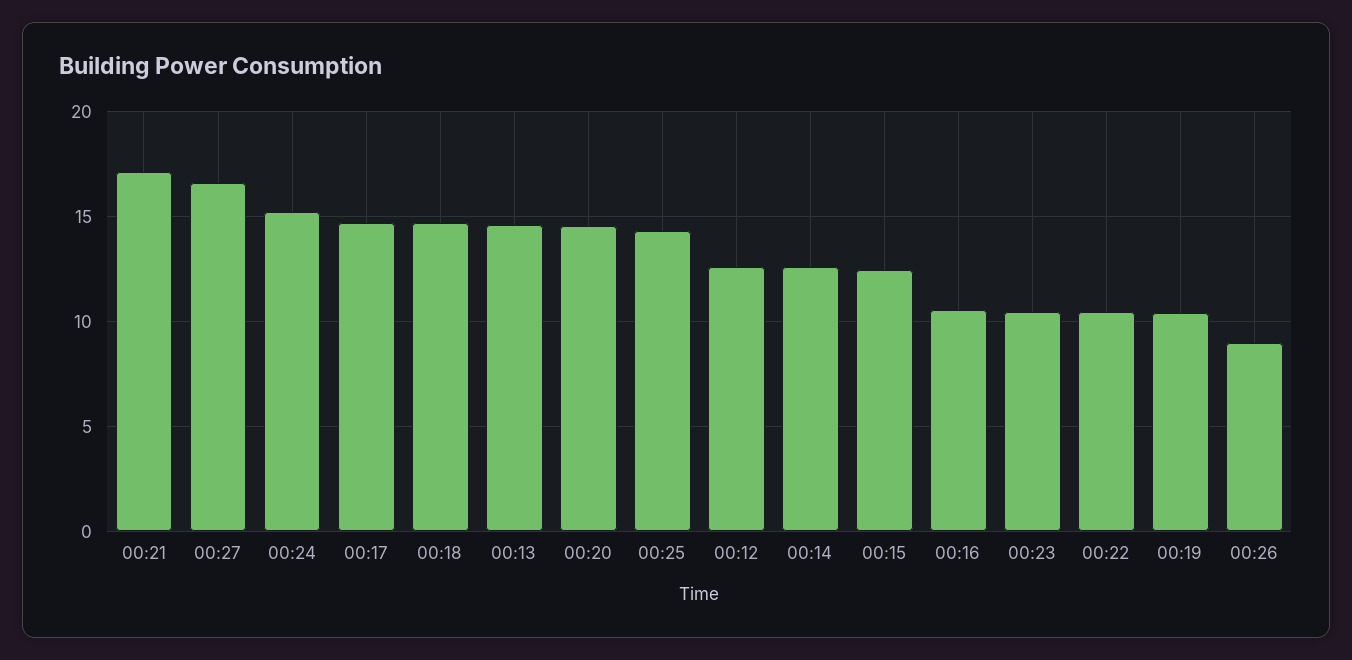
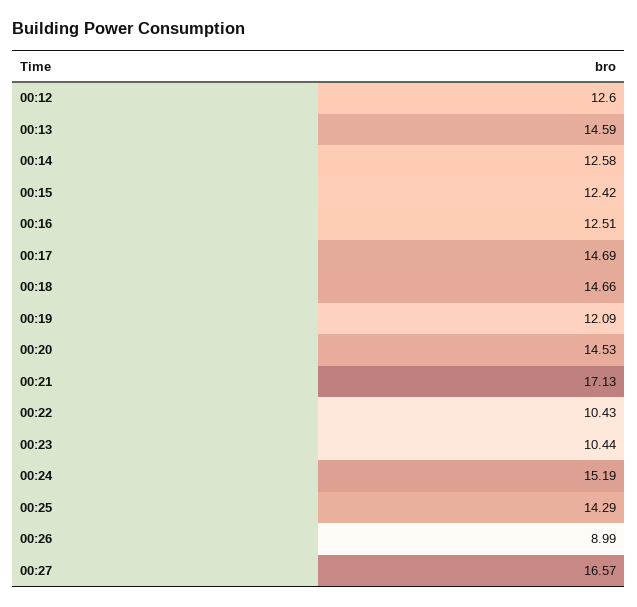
00:16: 10.5 -> 12.51
00:19: 10.5 -> 12.09

